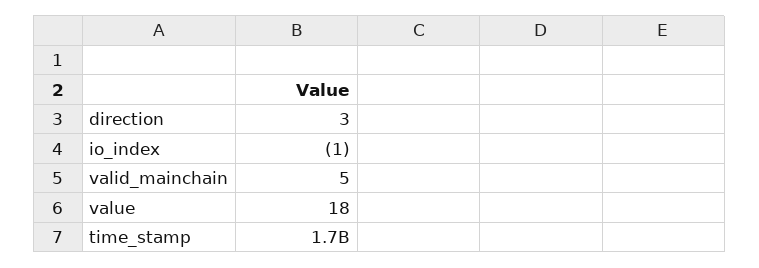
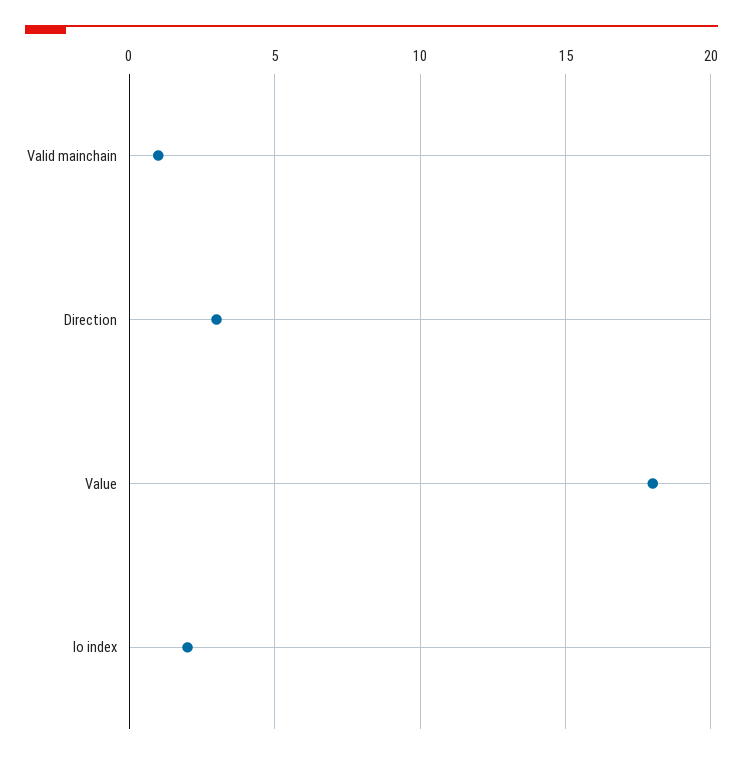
io_index: -1 -> 2
valid_mainchain: 5 -> 1
time_stamp: 1700000000 -> none

